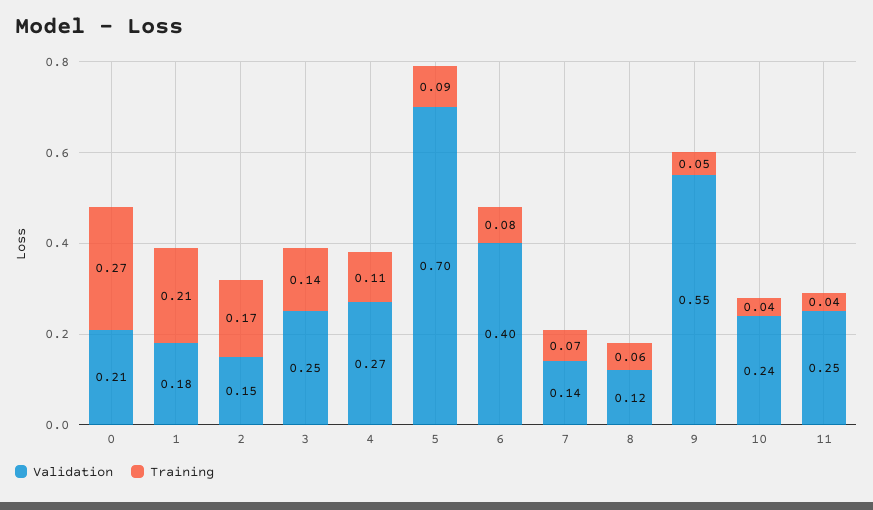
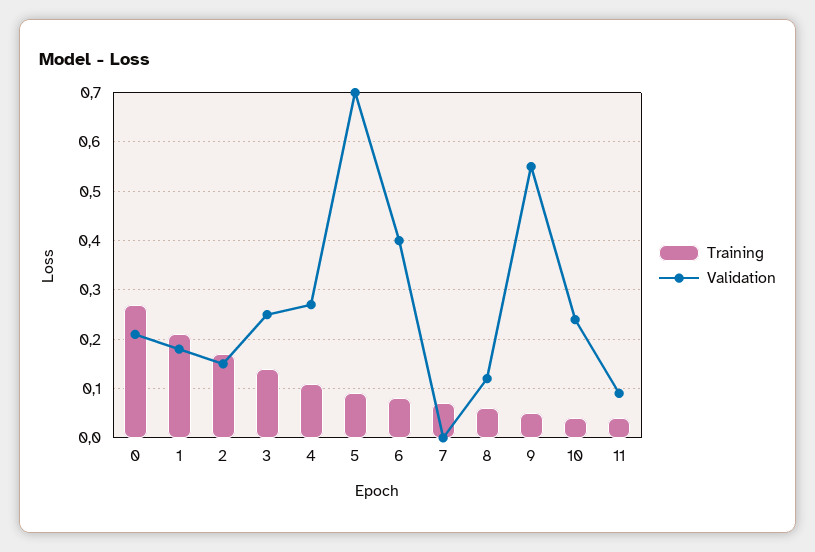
Validation, 7: 0.14 -> 0
Validation, 11: 0.25 -> 0.1

